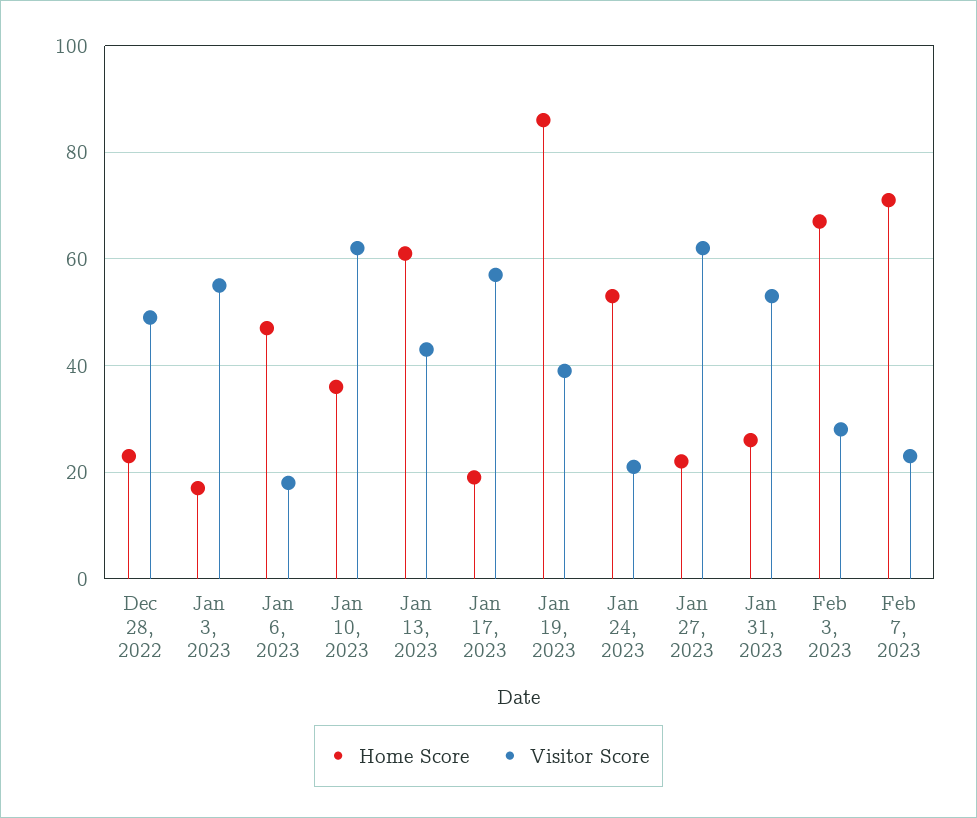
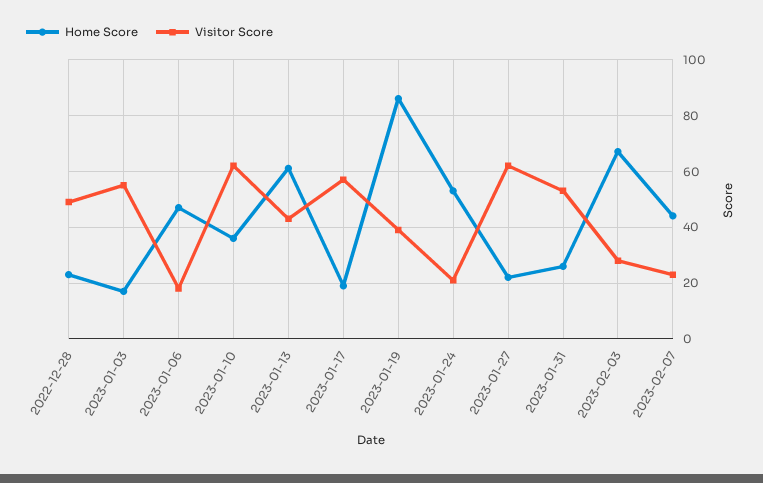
Home Score, Feb 7, 2023: 70 -> 45

